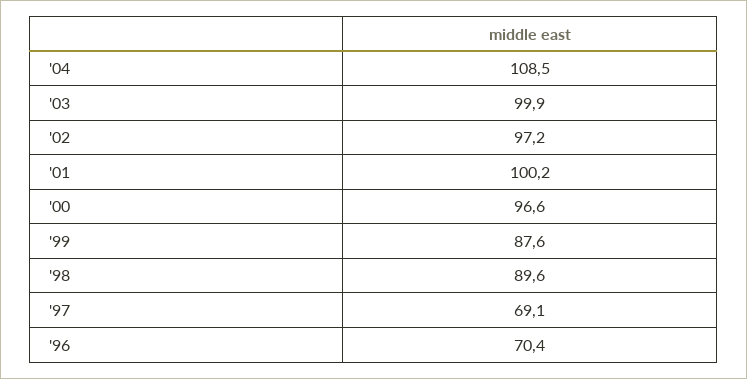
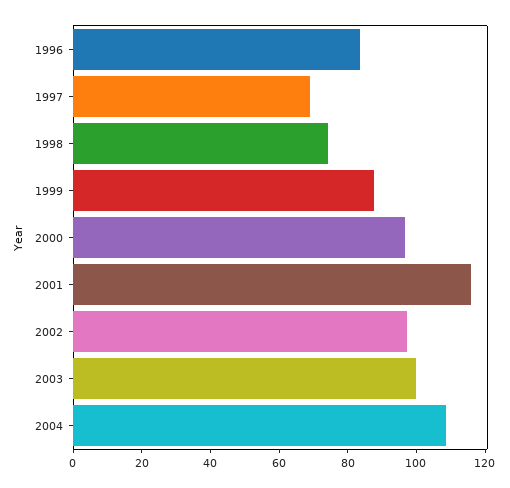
'01: 100.2 -> 115
'98: 89.6 -> 75
'96: 70.4 -> 85

